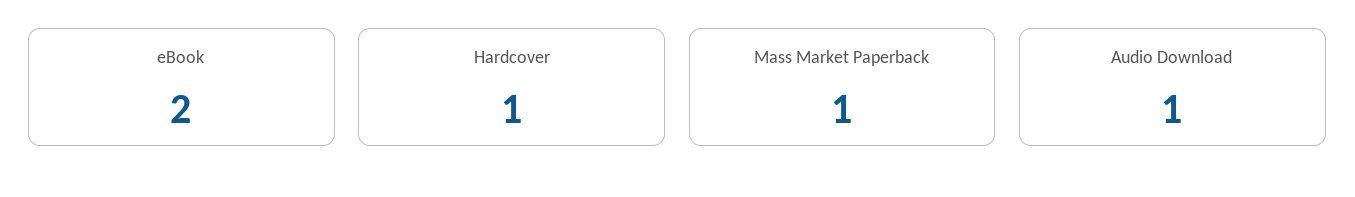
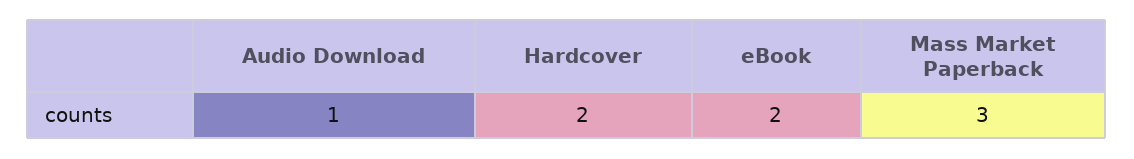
Hardcover: 1 -> 2
Mass Market Paperback: 1 -> 3

